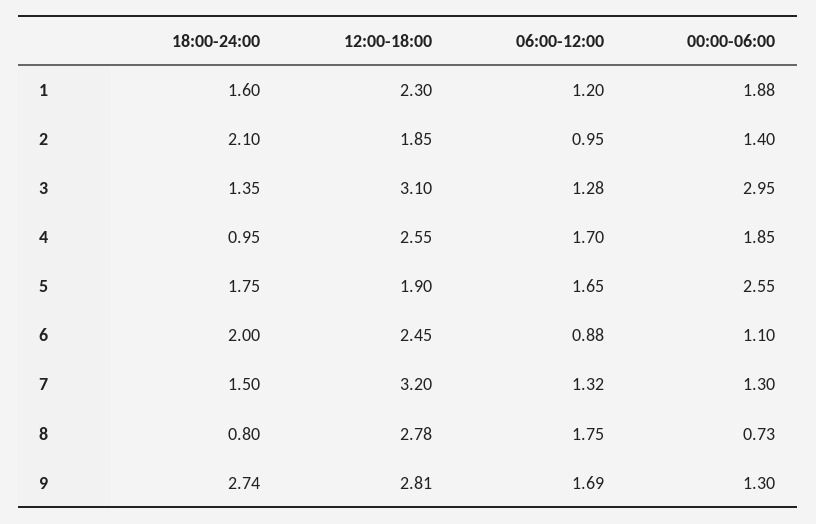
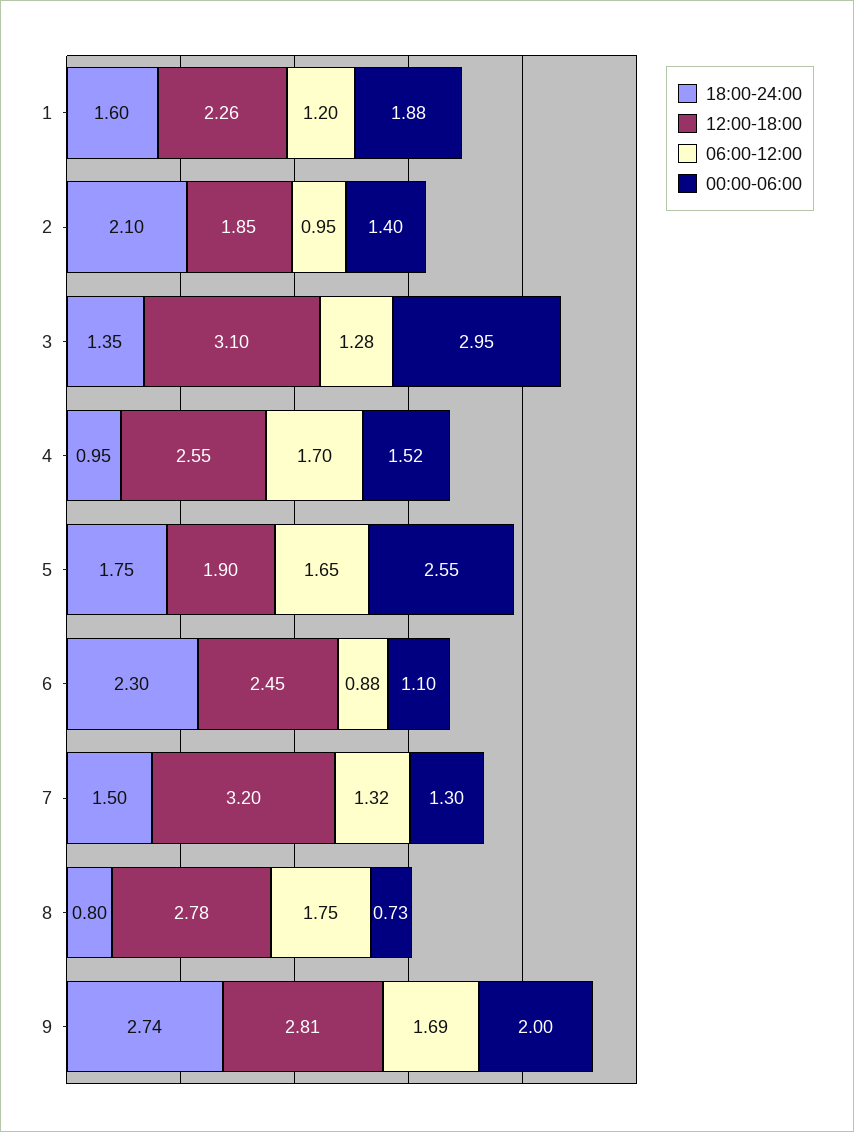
12:00-18:00, 1: 2.3 -> 2.26
00:00-06:00, 4: 1.85 -> 1.52
18:00-24:00, 6: 2 -> 2.3
00:00-06:00, 9: 1.3 -> 2

